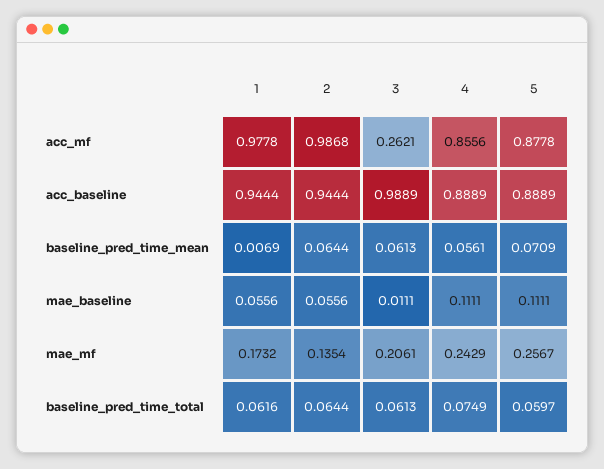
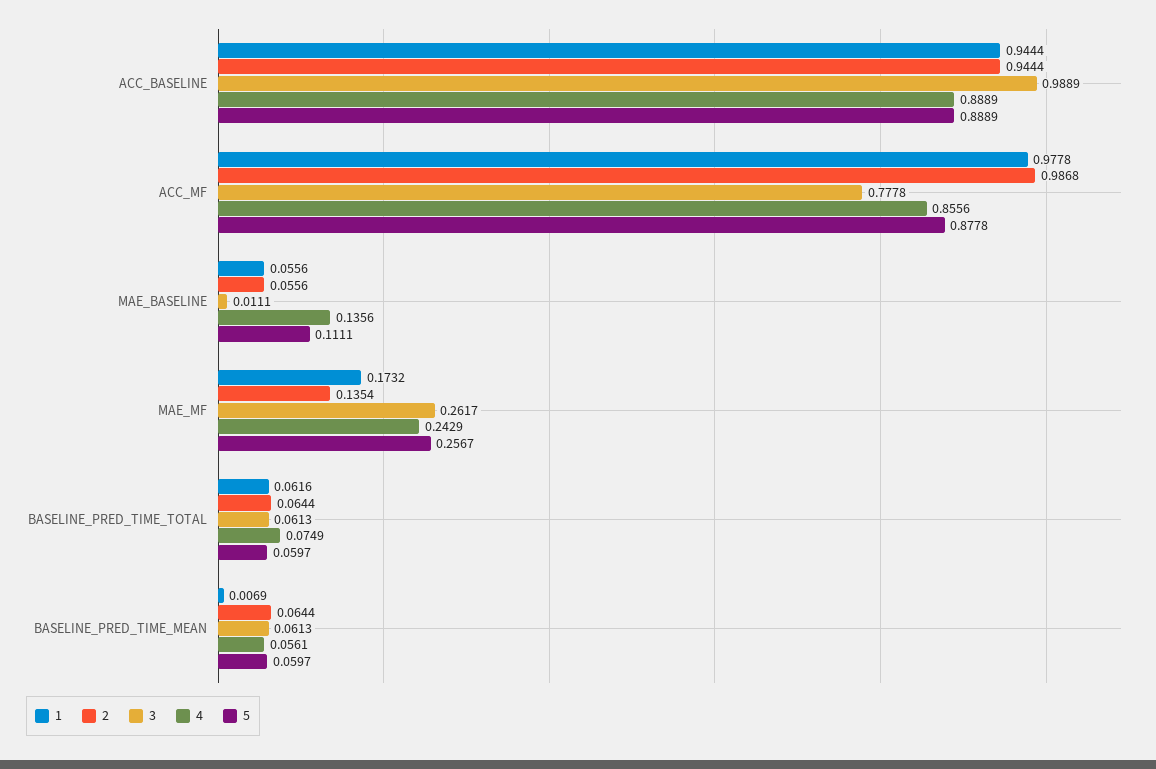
3, acc_mf: 0.2621 -> 0.7778
5, baseline_pred_time_mean: 0.0709 -> 0.0597
4, mae_baseline: 0.1111 -> 0.1356
3, mae_mf: 0.2061 -> 0.2617

